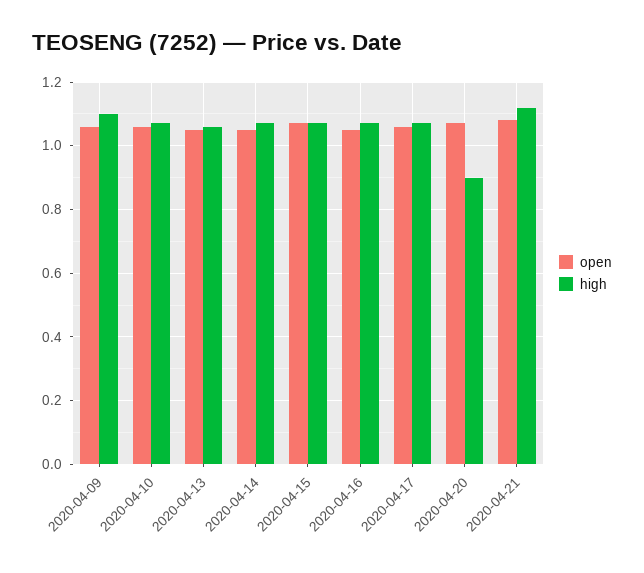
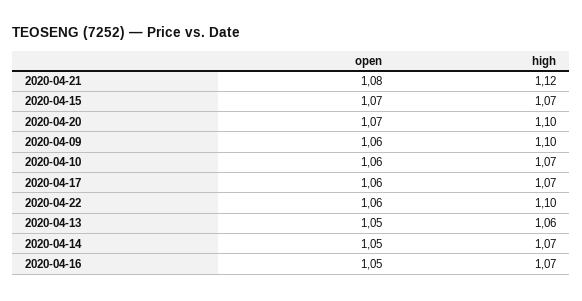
high, 2020-04-20: 0.9 -> 1.1
open, 2020-04-22: none -> 1.06
high, 2020-04-22: none -> 1.1

